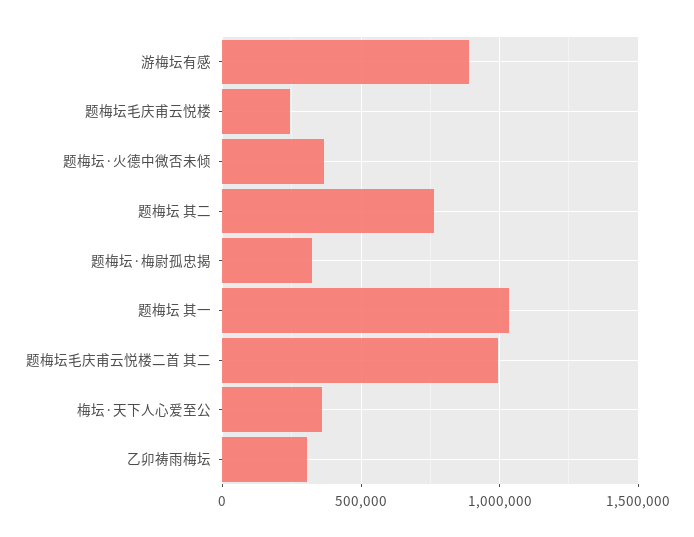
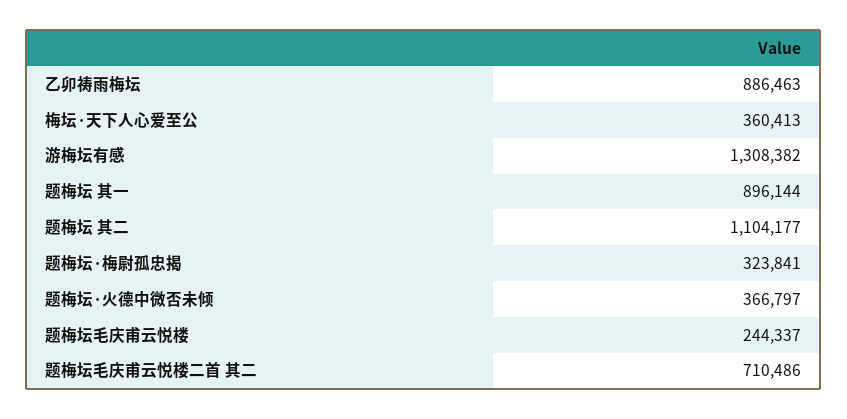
游梅坛有感: 900000 -> 1308382
题梅坛 其二: 750000 -> 1104177
题梅坛 其一: 1050000 -> 896144
题梅坛毛庆甫云悦楼二首 其二: 1000000 -> 710486
乙卯祷雨梅坛: 300000 -> 886463

